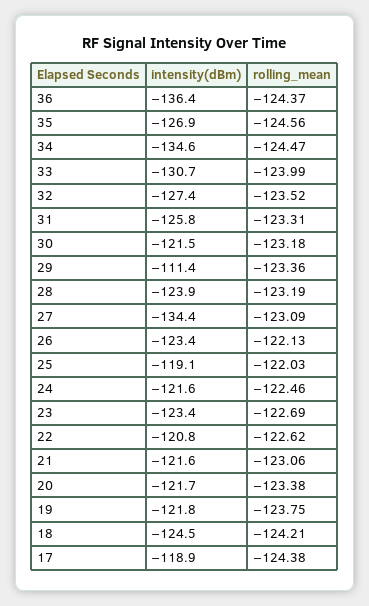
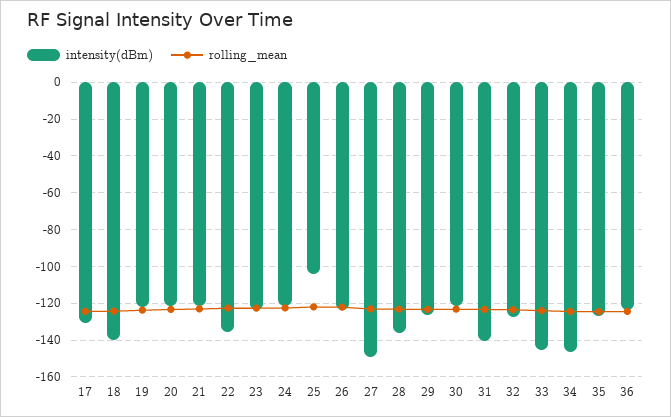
intensity(dBm), 36: -136.4 -> -125
intensity(dBm), 34: -134.6 -> -145
intensity(dBm), 33: -130.7 -> -145
intensity(dBm), 31: -125.8 -> -140
intensity(dBm), 29: -111.4 -> -125
intensity(dBm), 28: -123.9 -> -135
intensity(dBm), 27: -134.4 -> -150
intensity(dBm), 25: -119.1 -> -105
intensity(dBm), 22: -120.8 -> -135
intensity(dBm), 18: -124.5 -> -140
intensity(dBm), 17: -118.9 -> -130

